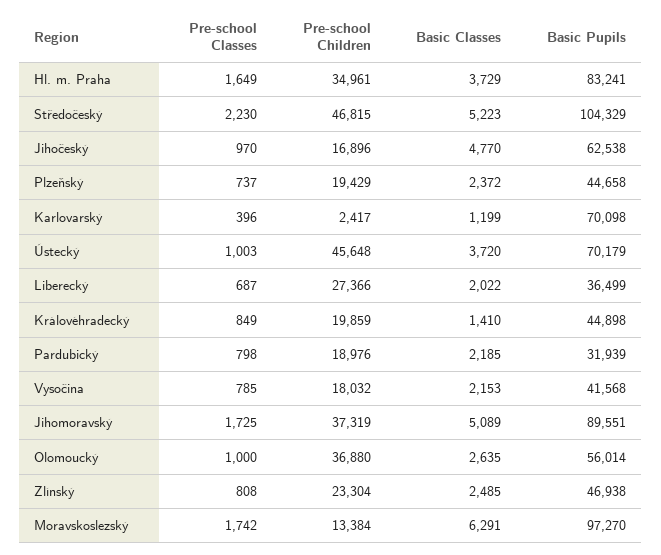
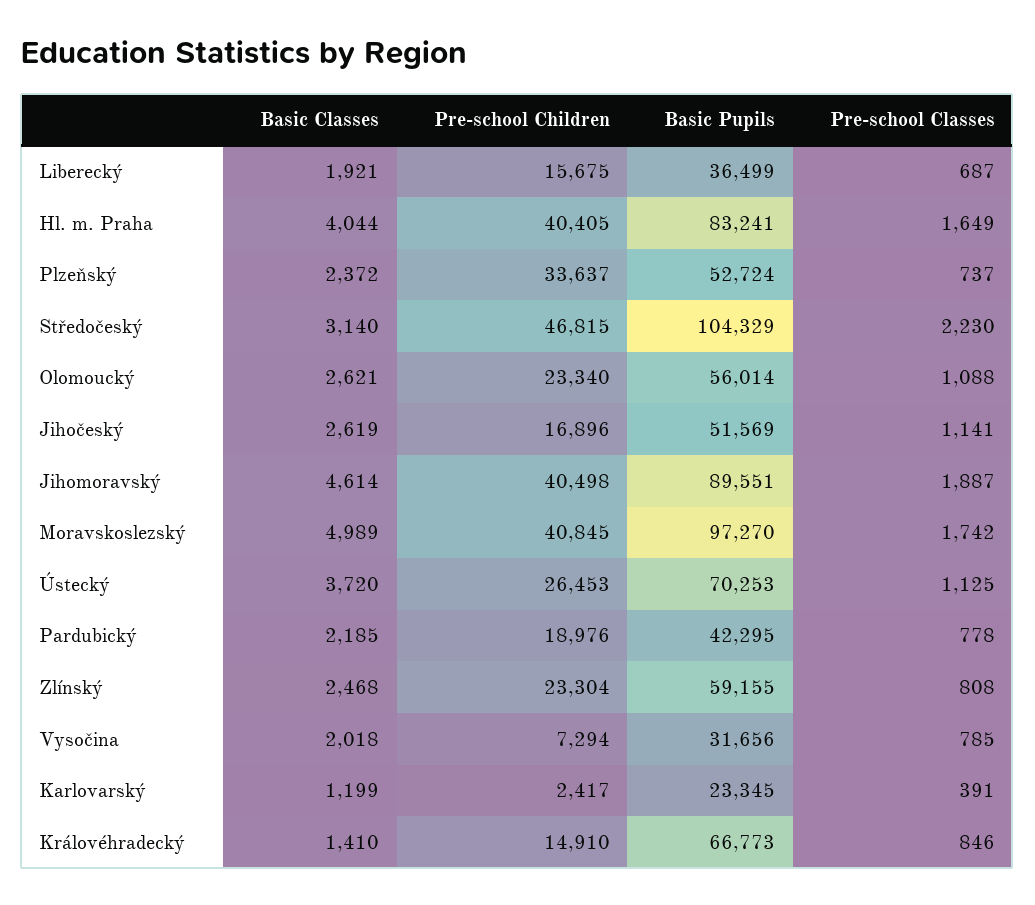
Pre-school Children, Hl. m. Praha: 34961 -> 40405
Basic Classes, Hl. m. Praha: 3729 -> 4044
Basic Classes, Středočeský: 5223 -> 3140
Pre-school Classes, Jihočeský: 970 -> 1141
Basic Classes, Jihočeský: 4770 -> 2619
Basic Pupils, Jihočeský: 62538 -> 51569
Pre-school Children, Plzeňský: 19429 -> 33637
Basic Pupils, Plzeňský: 44658 -> 52724
Pre-school Classes, Karlovarský: 396 -> 391
Basic Pupils, Karlovarský: 70098 -> 23345
Pre-school Classes, Ústecký: 1003 -> 1125
Pre-school Children, Ústecký: 45648 -> 26453
Basic Pupils, Ústecký: 70179 -> 70253
Pre-school Children, Liberecký: 27366 -> 15675
Basic Classes, Liberecký: 2022 -> 1921
Pre-school Classes, Královéhradecký: 849 -> 846
Pre-school Children, Královéhradecký: 19859 -> 14910
Basic Pupils, Královéhradecký: 44898 -> 66773
Pre-school Classes, Pardubický: 798 -> 778
Basic Pupils, Pardubický: 31939 -> 42295
Pre-school Children, Vysočina: 18032 -> 7294
Basic Classes, Vysočina: 2153 -> 2018
Basic Pupils, Vysočina: 41568 -> 31656
Pre-school Classes, Jihomoravský: 1725 -> 1887
Pre-school Children, Jihomoravský: 37319 -> 40498
Basic Classes, Jihomoravský: 5089 -> 4614
Pre-school Classes, Olomoucký: 1000 -> 1088
Pre-school Children, Olomoucký: 36880 -> 23340
Basic Classes, Olomoucký: 2635 -> 2621
Basic Classes, Zlínský: 2485 -> 2468
Basic Pupils, Zlínský: 46938 -> 59155
Pre-school Children, Moravskoslezský: 13384 -> 40845
Basic Classes, Moravskoslezský: 6291 -> 4989

